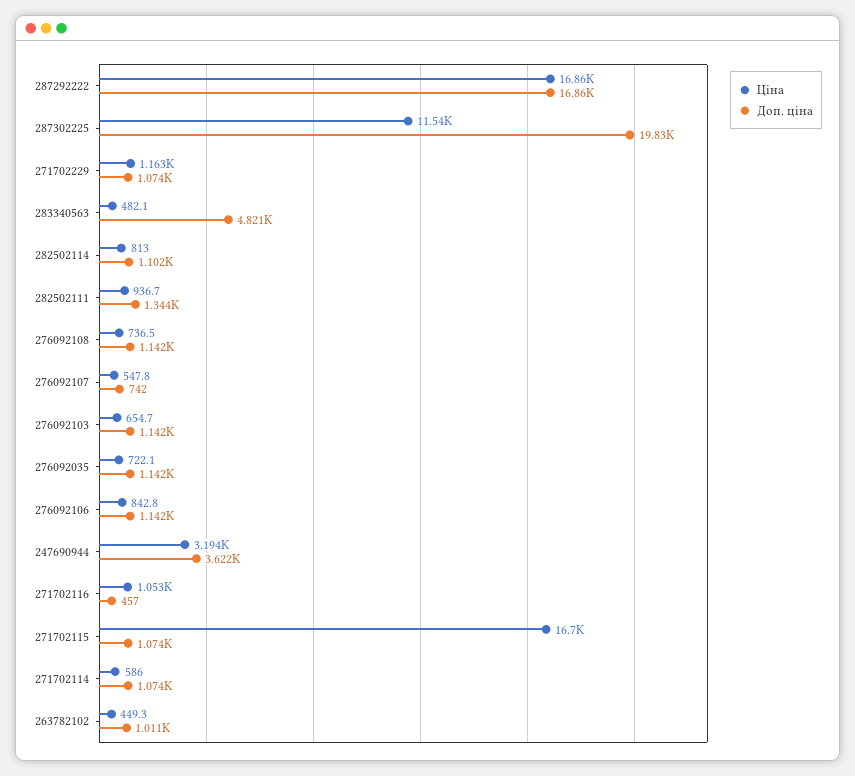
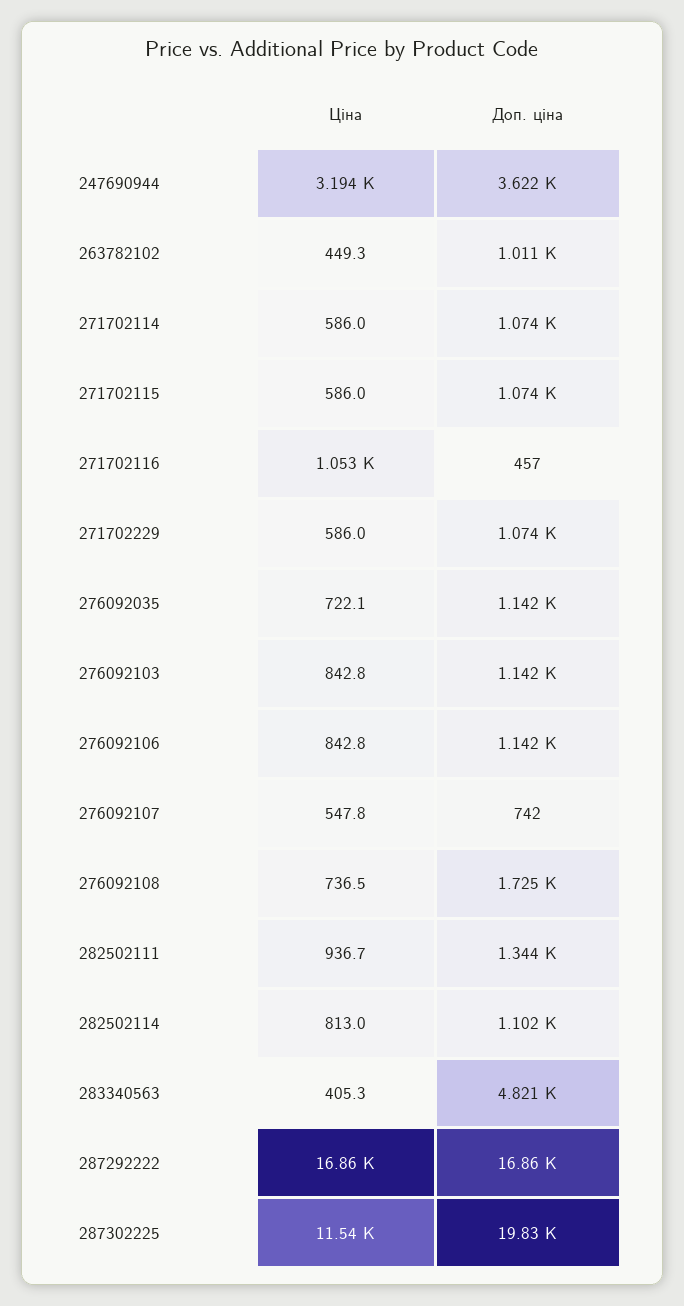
Ціна, 271702229: 1163 -> 586
Ціна, 283340563: 482.1 -> 405.3
Доп. ціна, 276092108: 1142 -> 1725
Ціна, 276092103: 654.7 -> 842.8
Ціна, 271702115: 16700 -> 586

